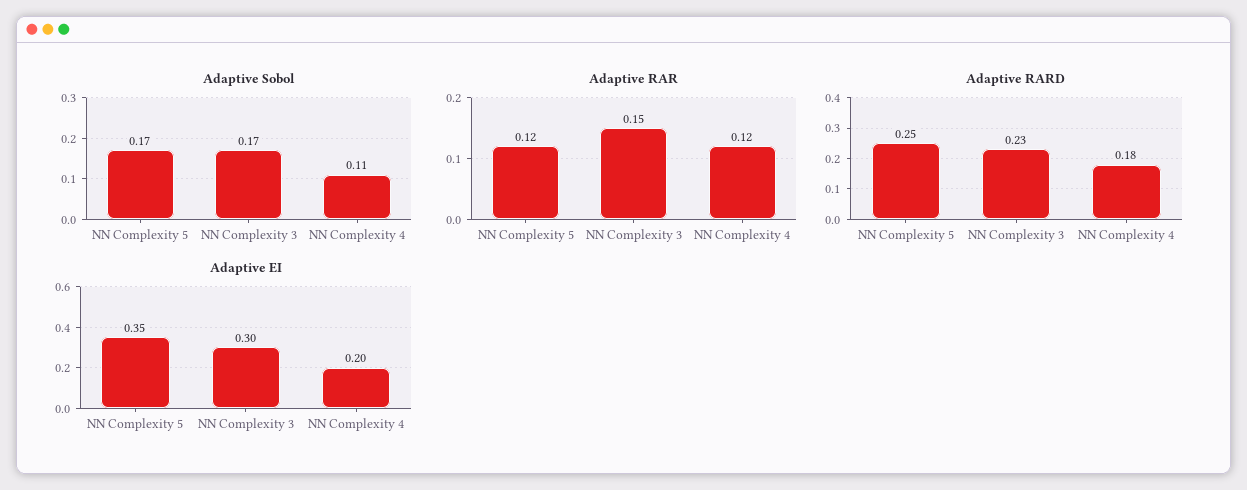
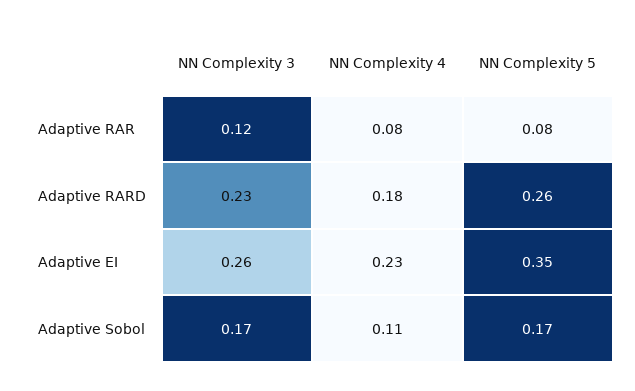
Adaptive RAR, NN Complexity 5: 0.12 -> 0.08
Adaptive RAR, NN Complexity 3: 0.15 -> 0.12
Adaptive RAR, NN Complexity 4: 0.12 -> 0.08
Adaptive RARD, NN Complexity 5: 0.25 -> 0.26
Adaptive EI, NN Complexity 3: 0.3 -> 0.26
Adaptive EI, NN Complexity 4: 0.2 -> 0.23

